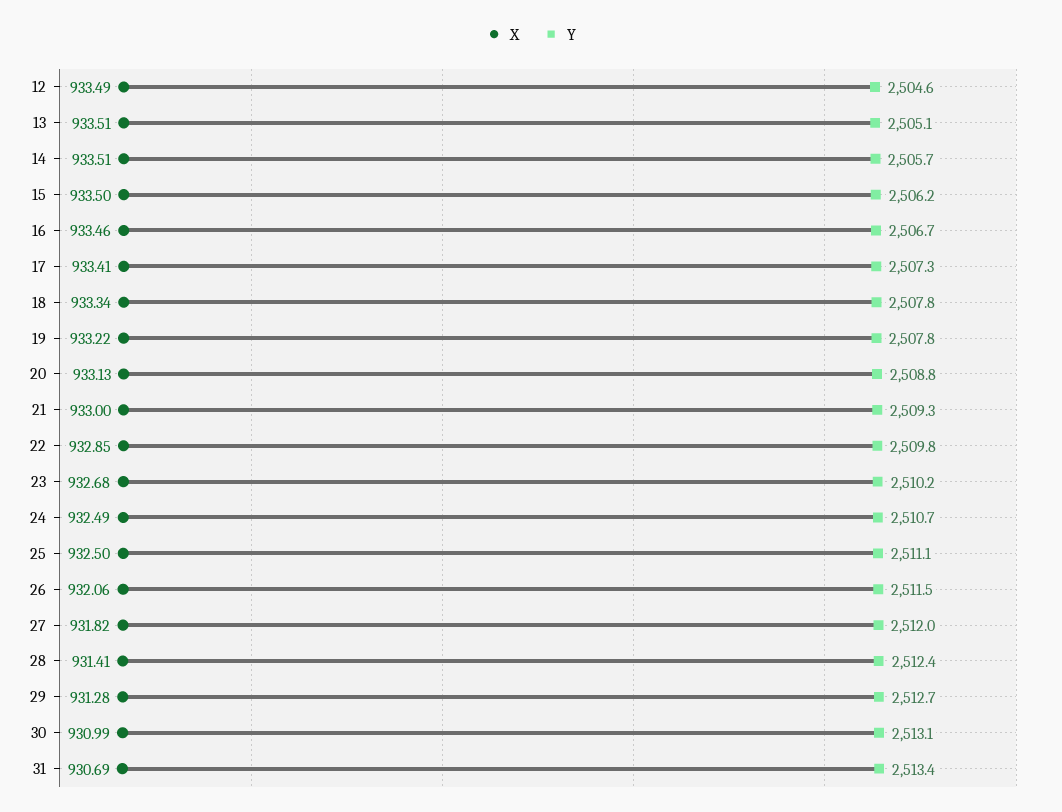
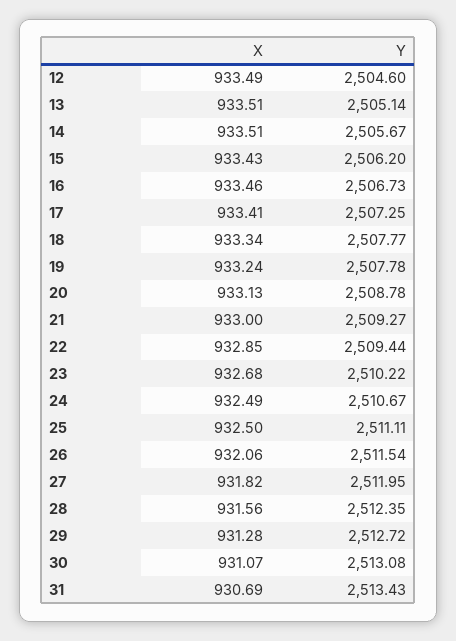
X, 15: 933.5 -> 933.43
X, 19: 933.22 -> 933.24
Y, 22: 2509.8 -> 2509.44
X, 28: 931.41 -> 931.56
X, 30: 930.99 -> 931.07

